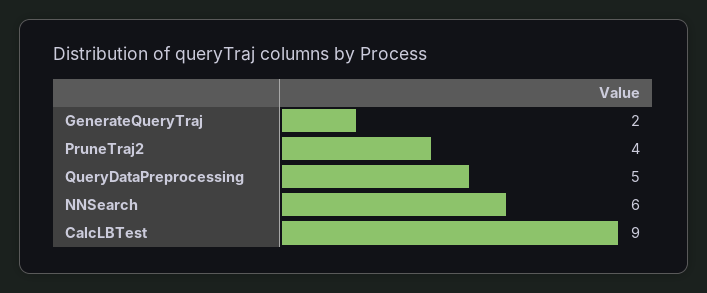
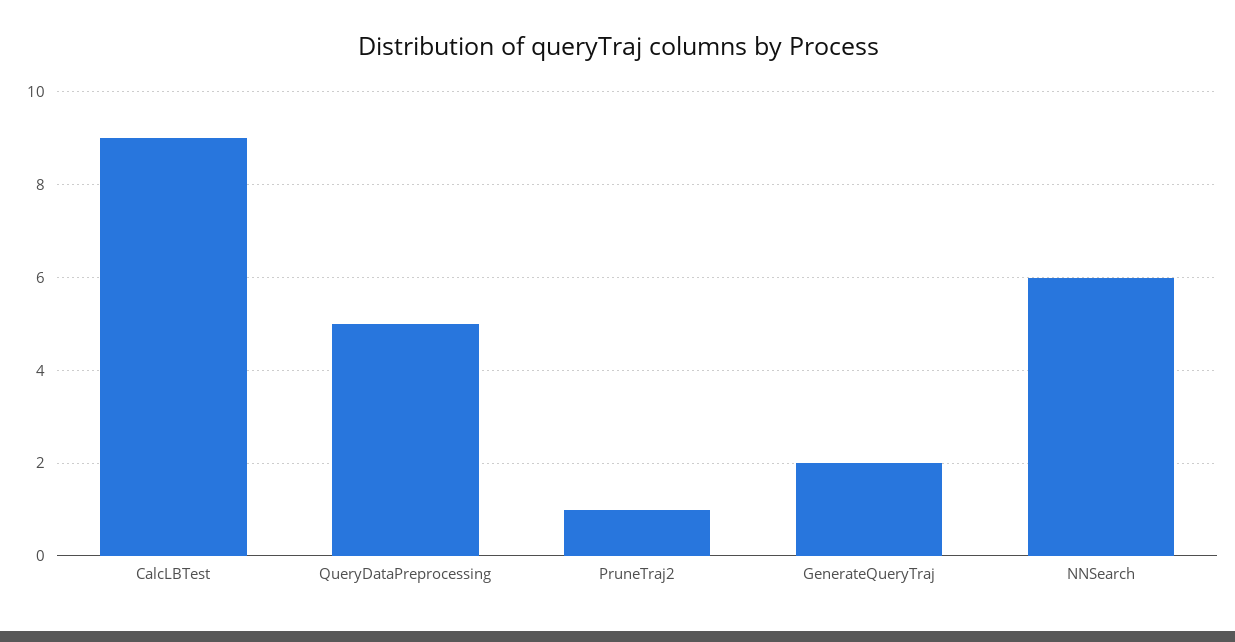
PruneTraj2: 4 -> 1

